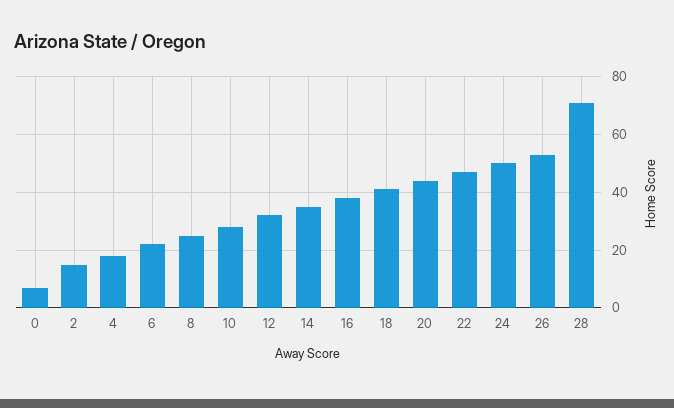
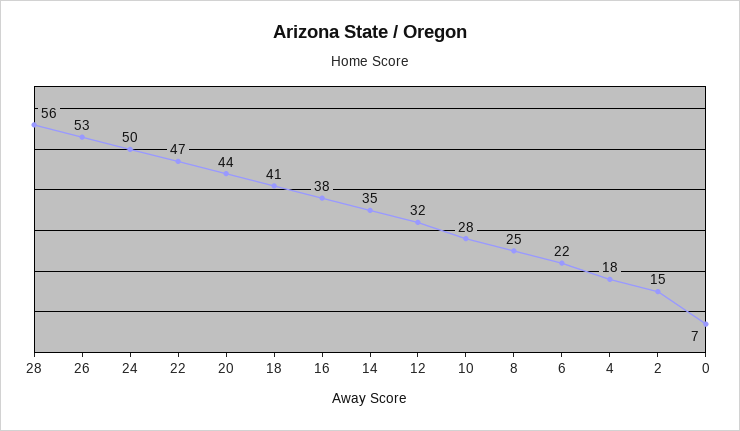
28: 70 -> 56

